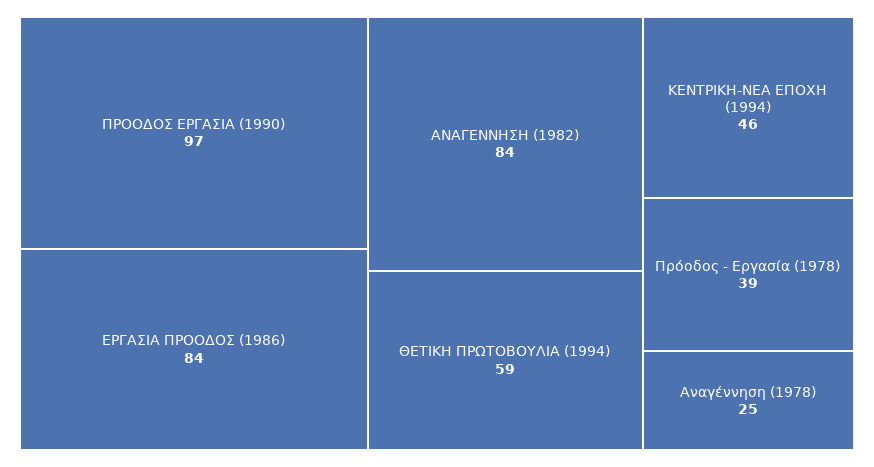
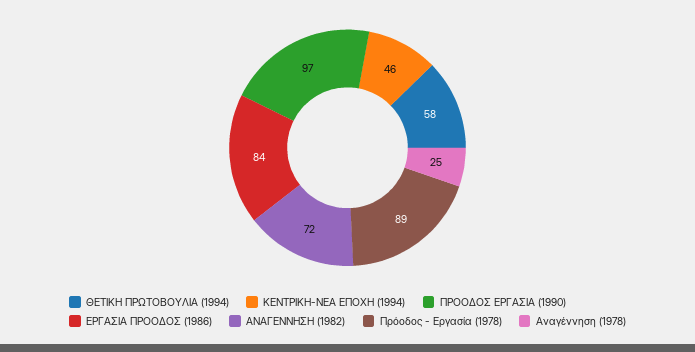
ΑΝΑΓΕΝΝΗΣΗ (1982): 84 -> 72
ΘΕΤΙΚΗ ΠΡΩΤΟΒΟΥΛΙΑ (1994): 59 -> 58
Πρόοδος - Εργασία (1978): 39 -> 89

